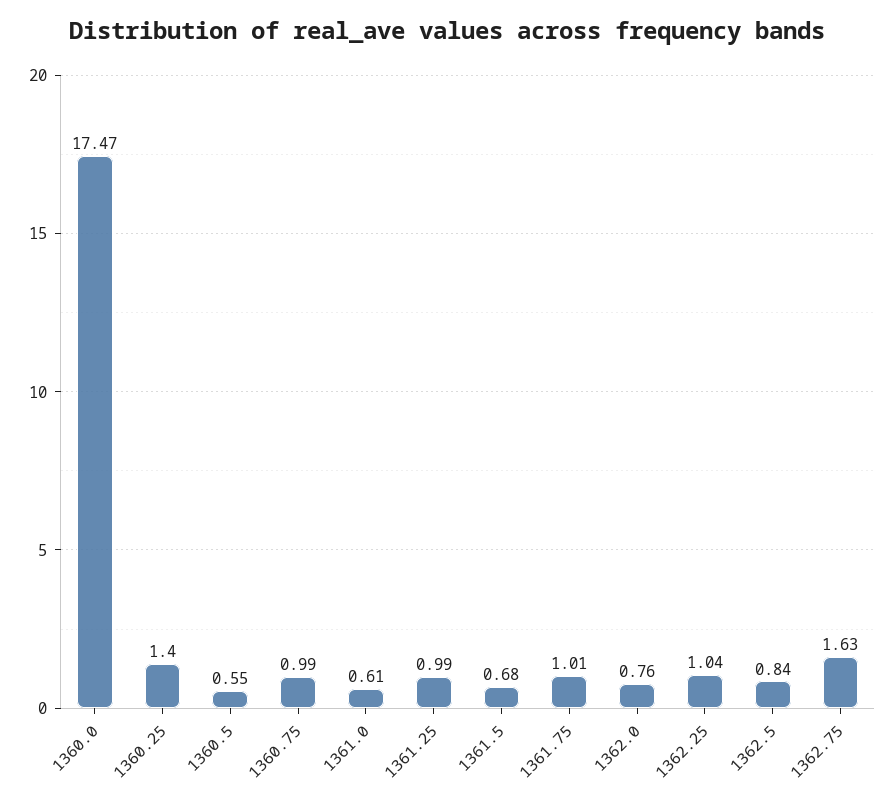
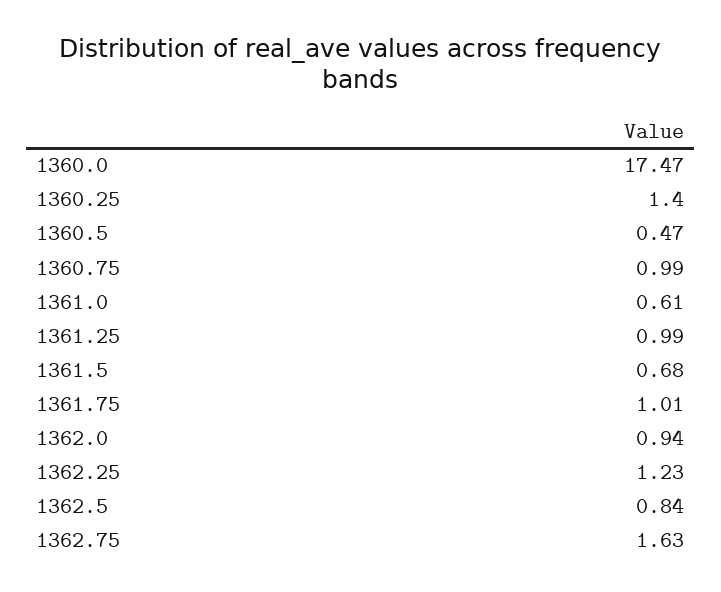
1360.5: 0.55 -> 0.47
1362.0: 0.76 -> 0.94
1362.25: 1.04 -> 1.23

